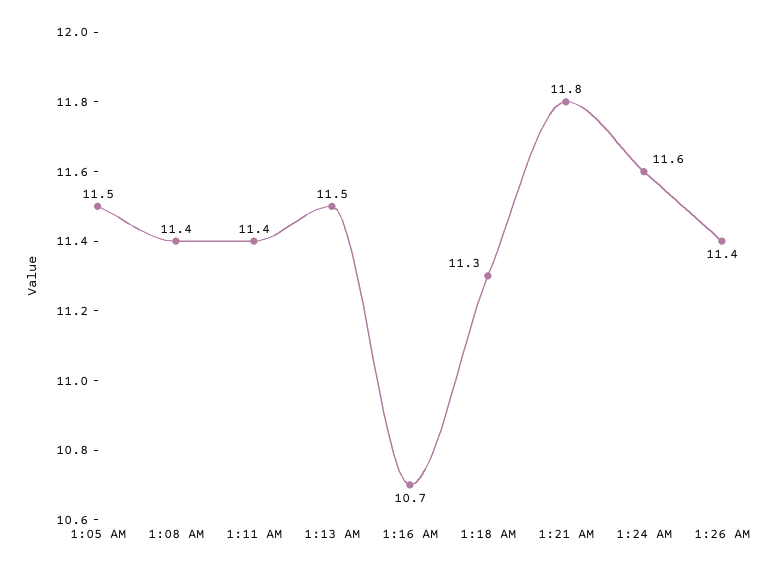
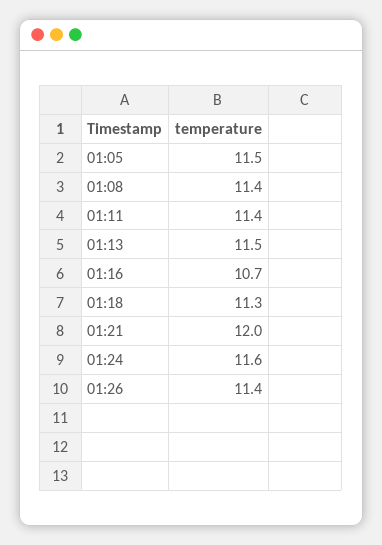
1:21 AM: 11.8 -> 12

